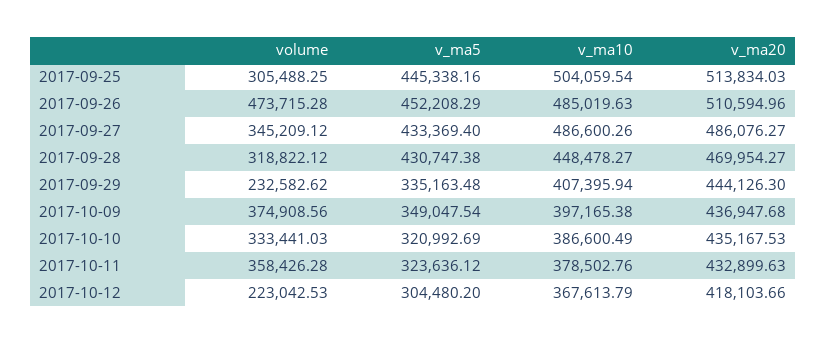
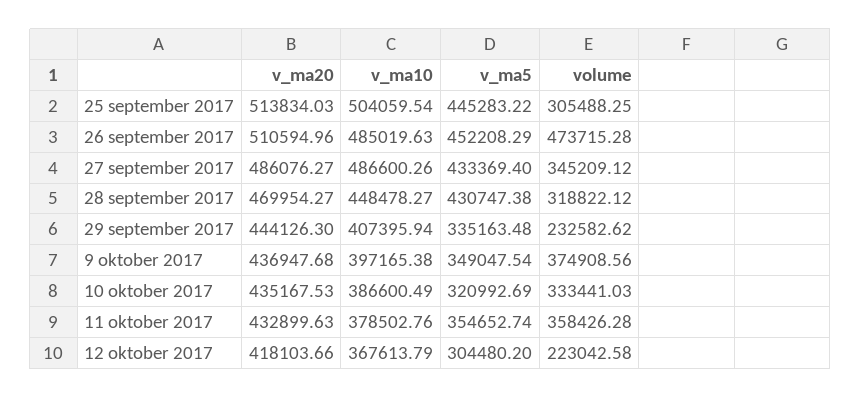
v_ma5, 2017-09-25: 445338.16 -> 445283.22
v_ma5, 2017-10-11: 323636.12 -> 354652.74
volume, 2017-10-12: 223042.53 -> 223042.58

